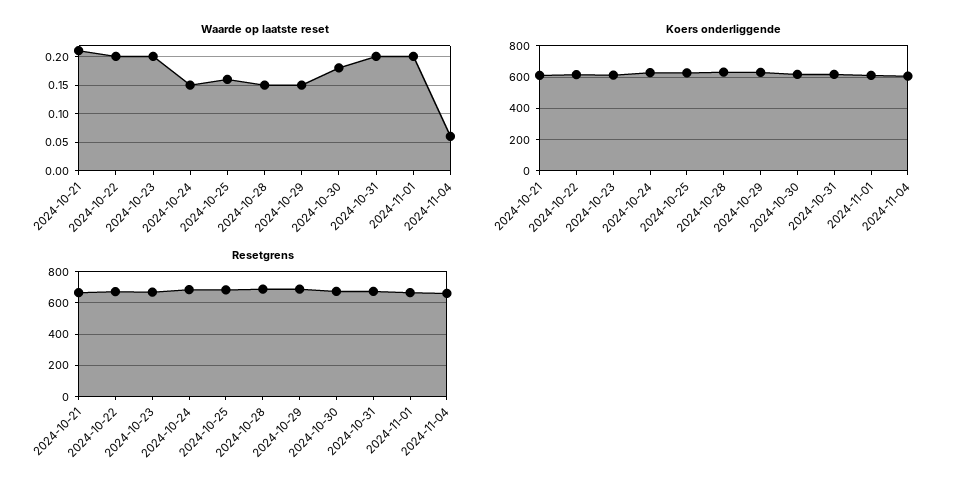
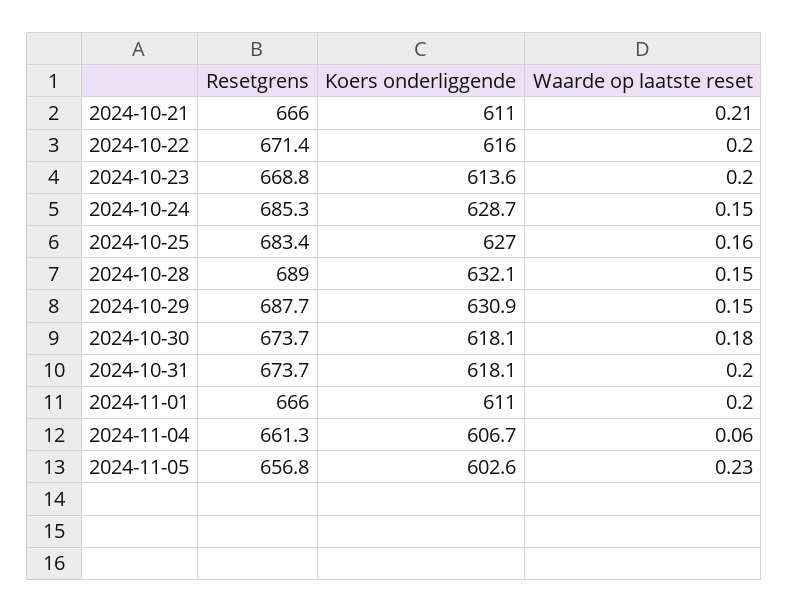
Resetgrens, 2024-11-05: none -> 656.8
Koers onderliggende, 2024-11-05: none -> 602.6
Waarde op laatste reset, 2024-11-05: none -> 0.23

